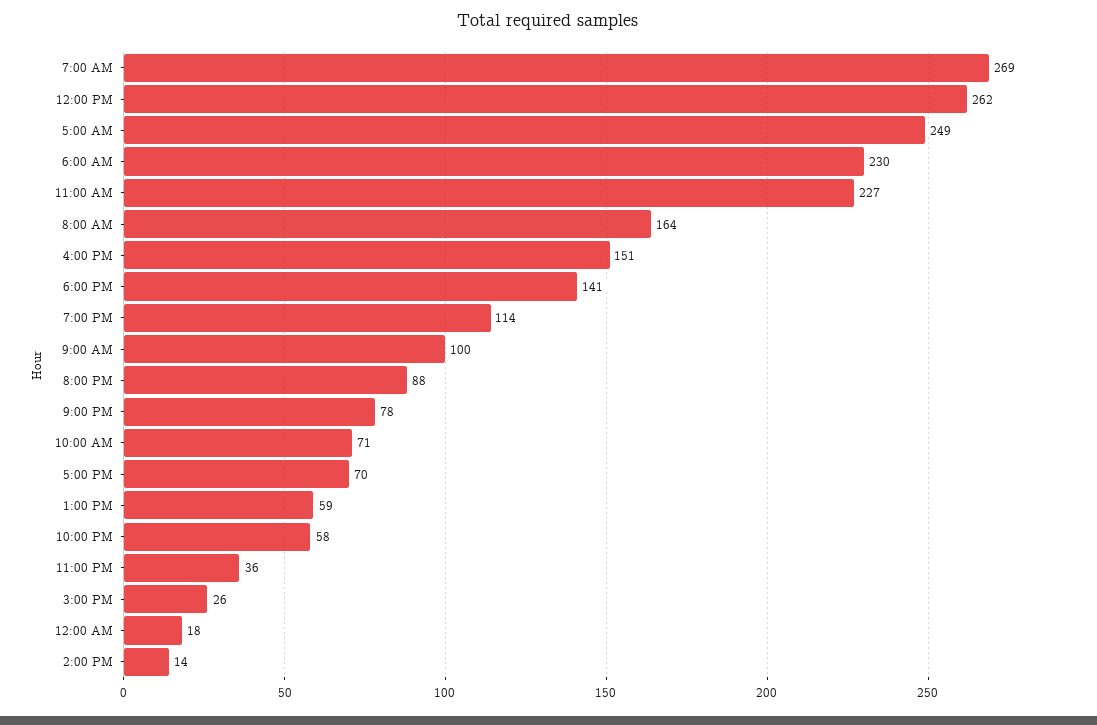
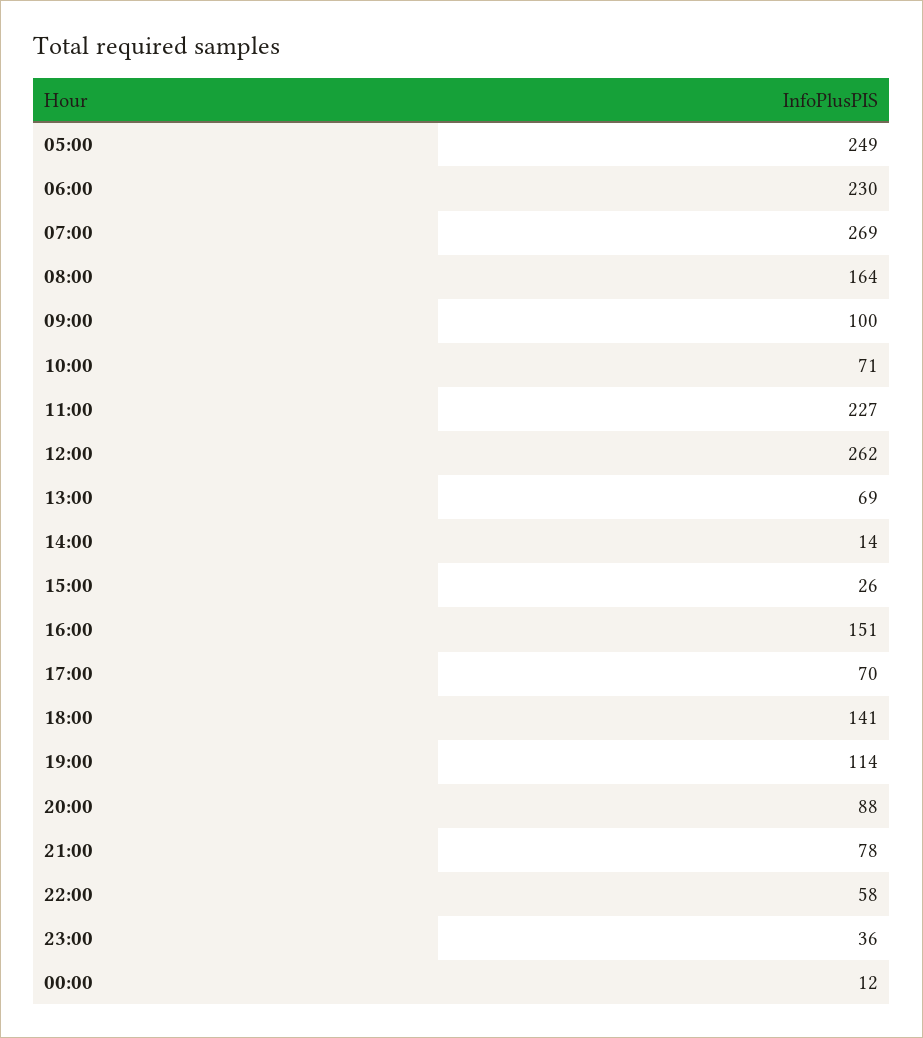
1:00 PM: 59 -> 69
12:00 AM: 18 -> 12

